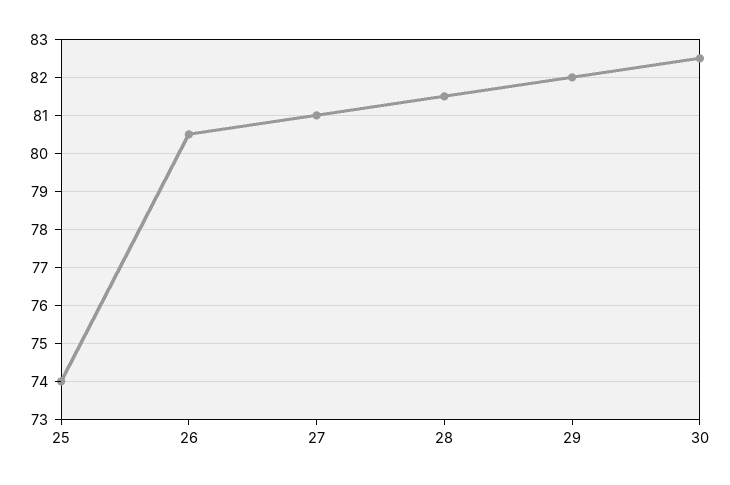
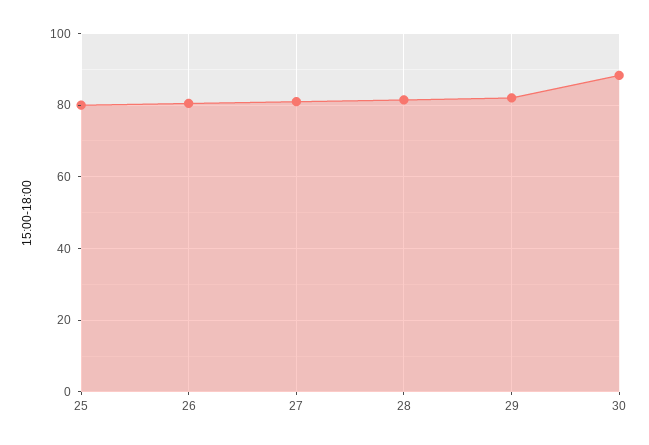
25: 74 -> 80
30: 82.5 -> 88

